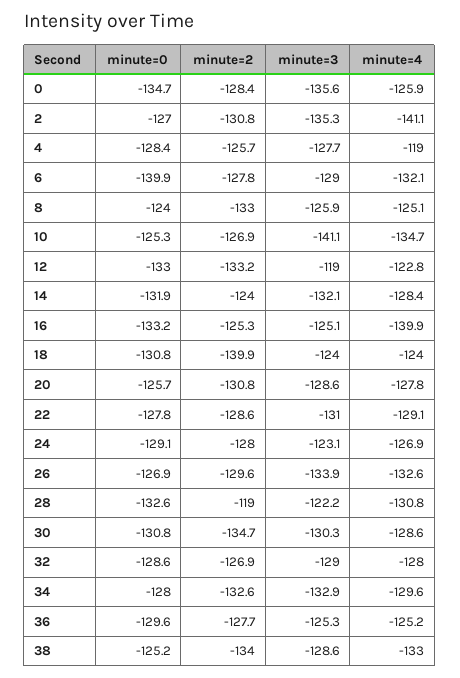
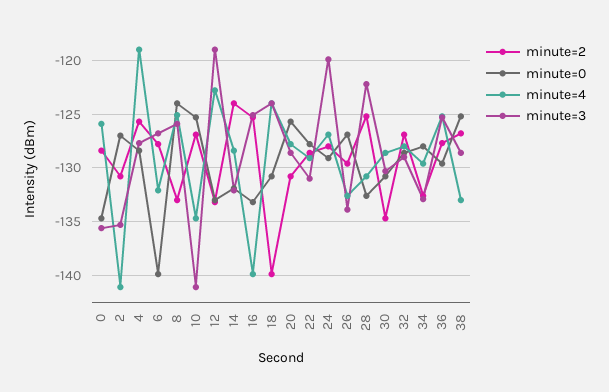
minute=3, 6: -129 -> -127
minute=3, 24: -123.1 -> -120
minute=2, 28: -119 -> -125
minute=2, 38: -134 -> -127

